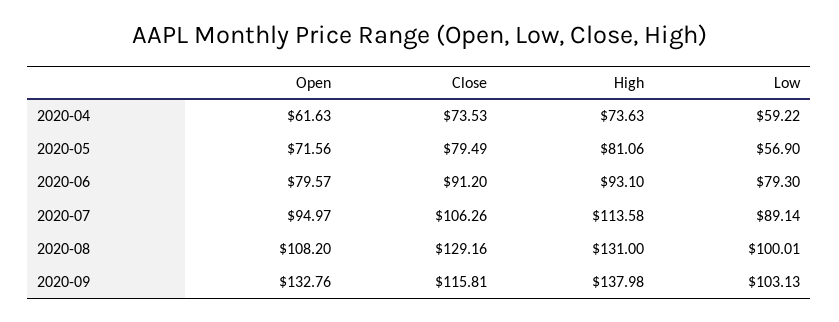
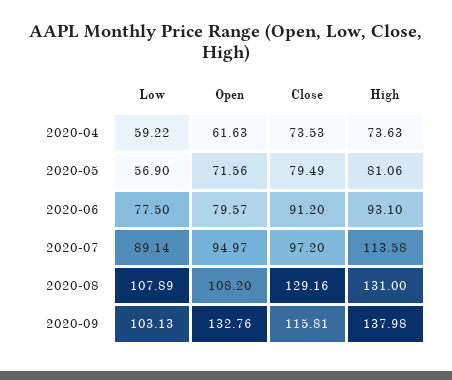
Low, 2020-06: 79.3 -> 77.5
Close, 2020-07: 106.26 -> 97.2
Low, 2020-08: 100.01 -> 107.89

